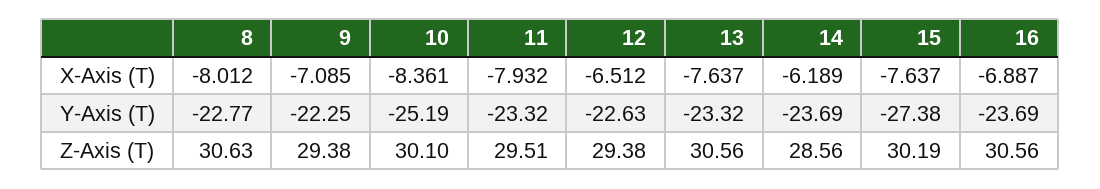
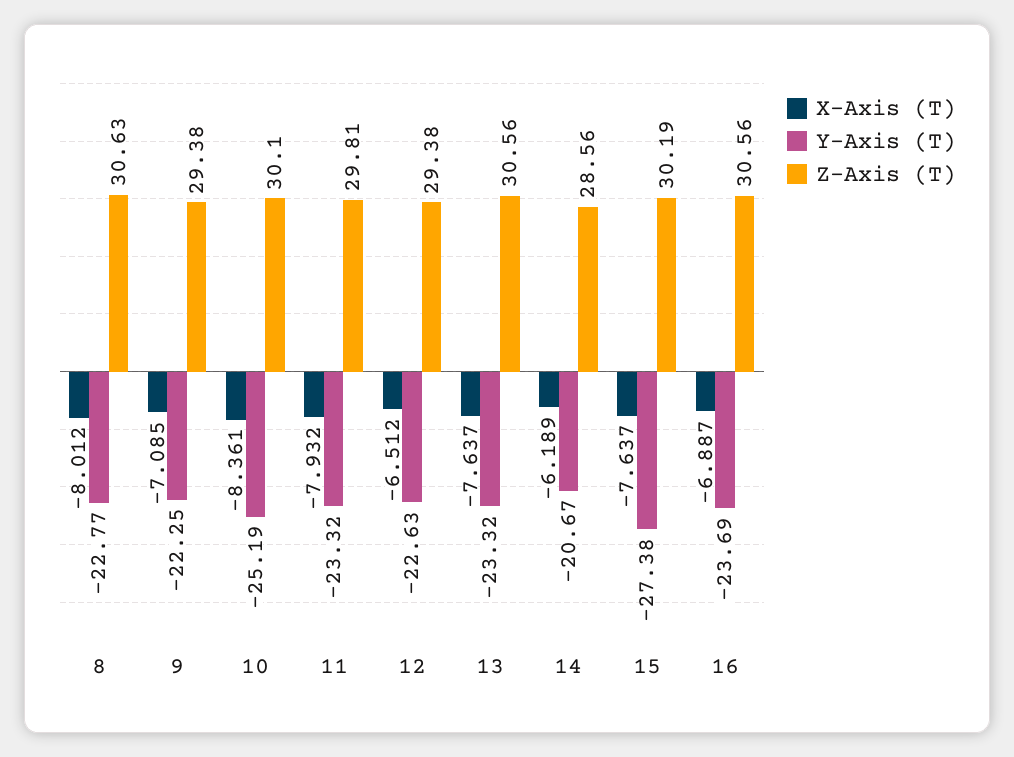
Y-Axis (T), 14: -23.69 -> -20.67
Z-Axis (T), 11: 29.51 -> 29.81

